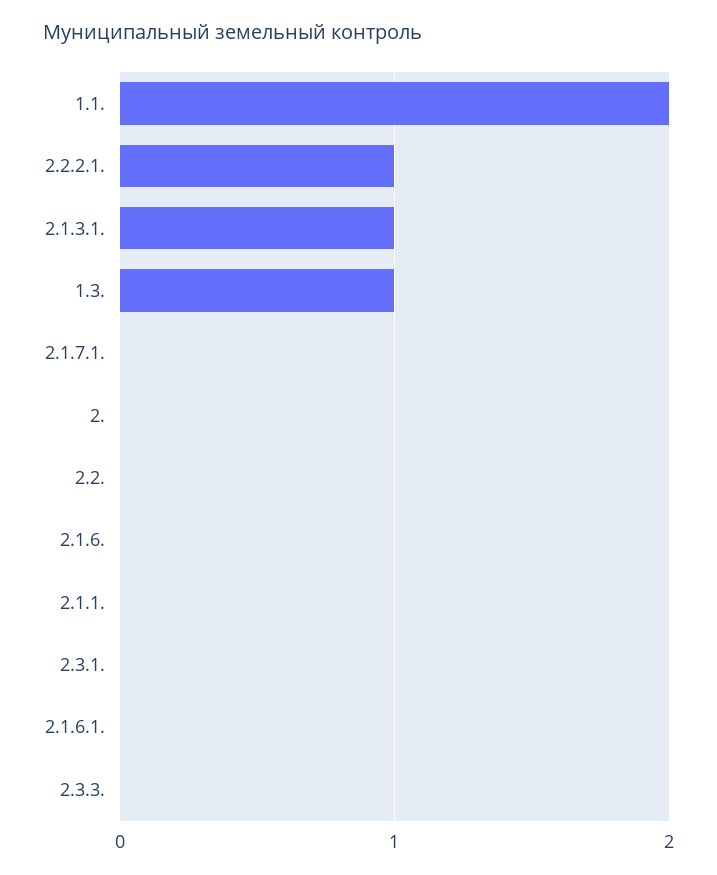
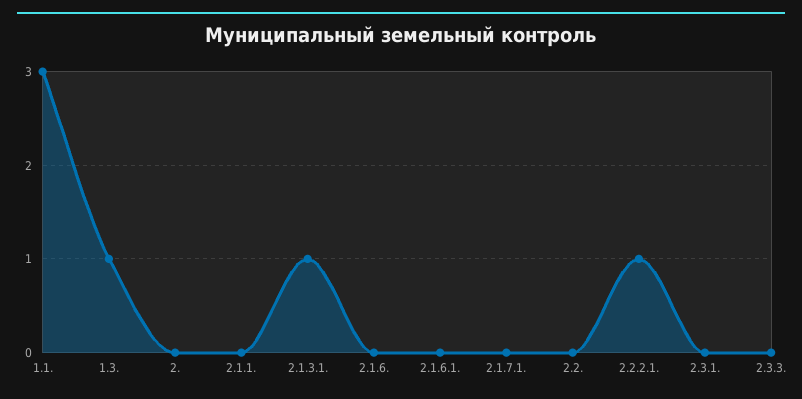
1.1.: 2 -> 3

